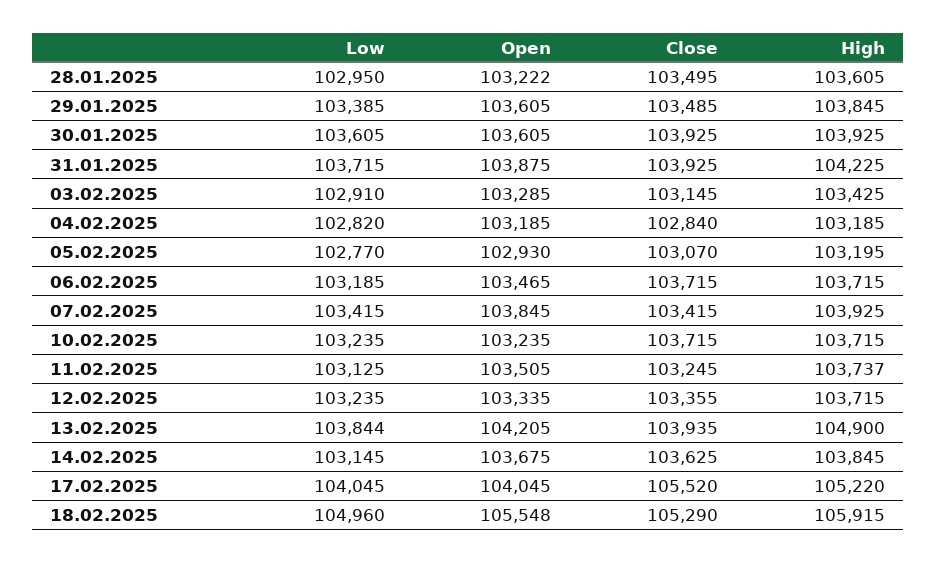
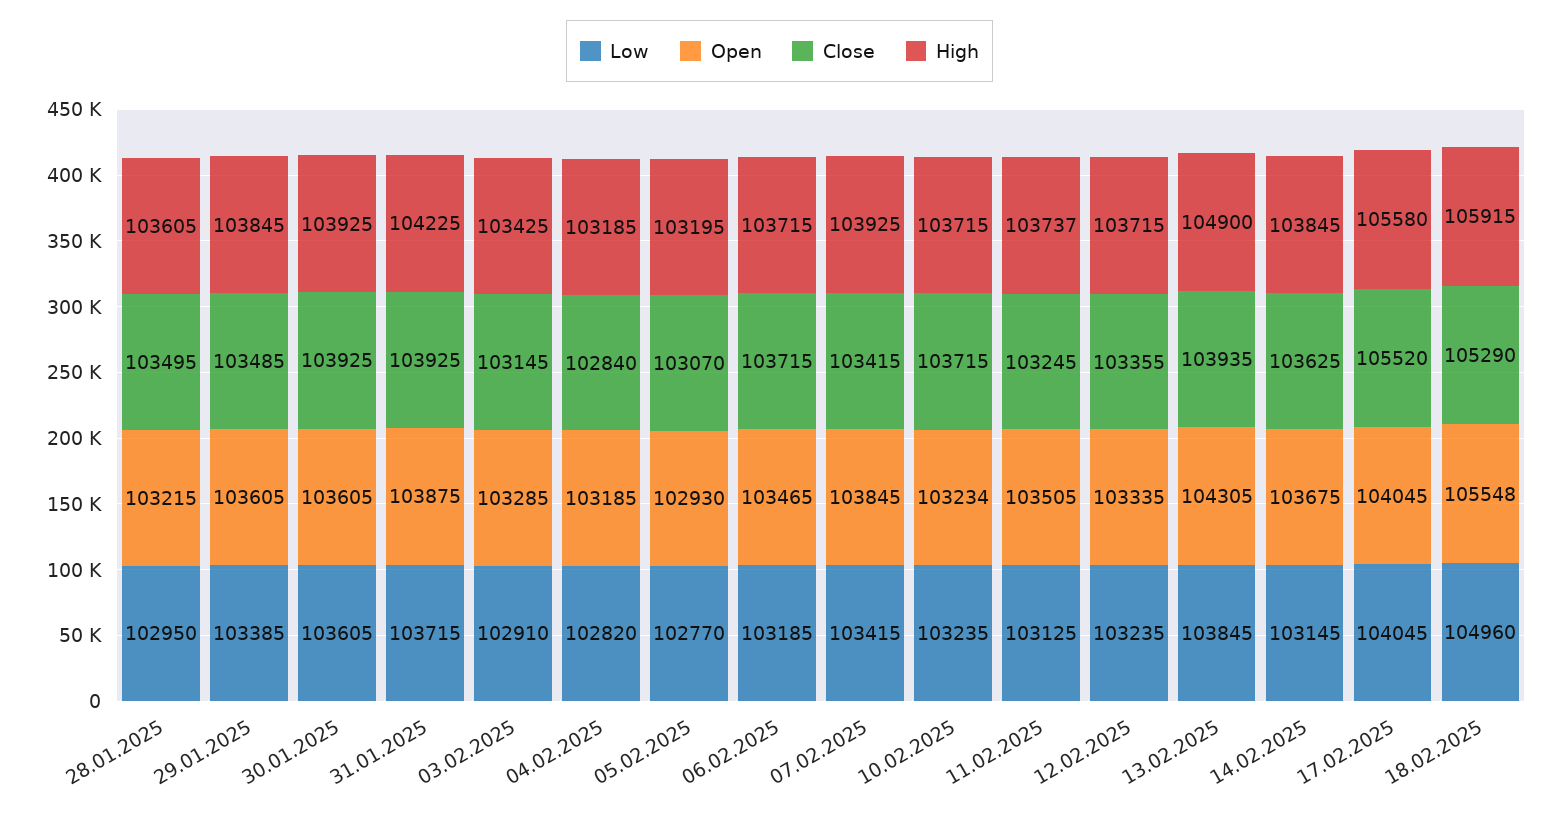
Open, 28.01.2025: 103222 -> 103215
Open, 10.02.2025: 103235 -> 103234
Low, 13.02.2025: 103844 -> 103845
Open, 13.02.2025: 104205 -> 104305
High, 17.02.2025: 105220 -> 105580

